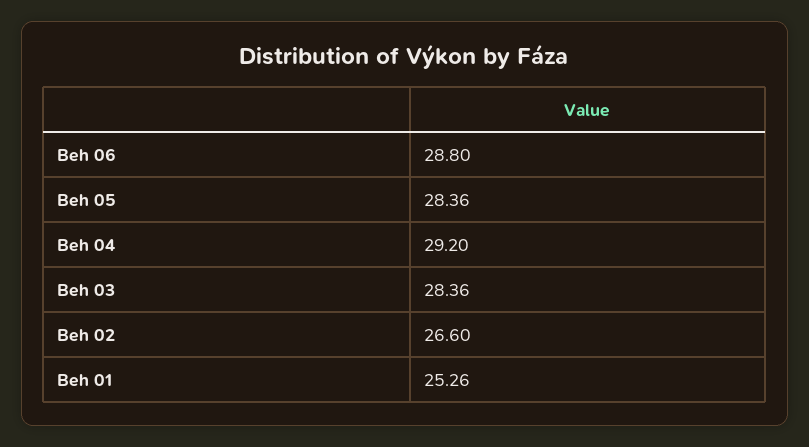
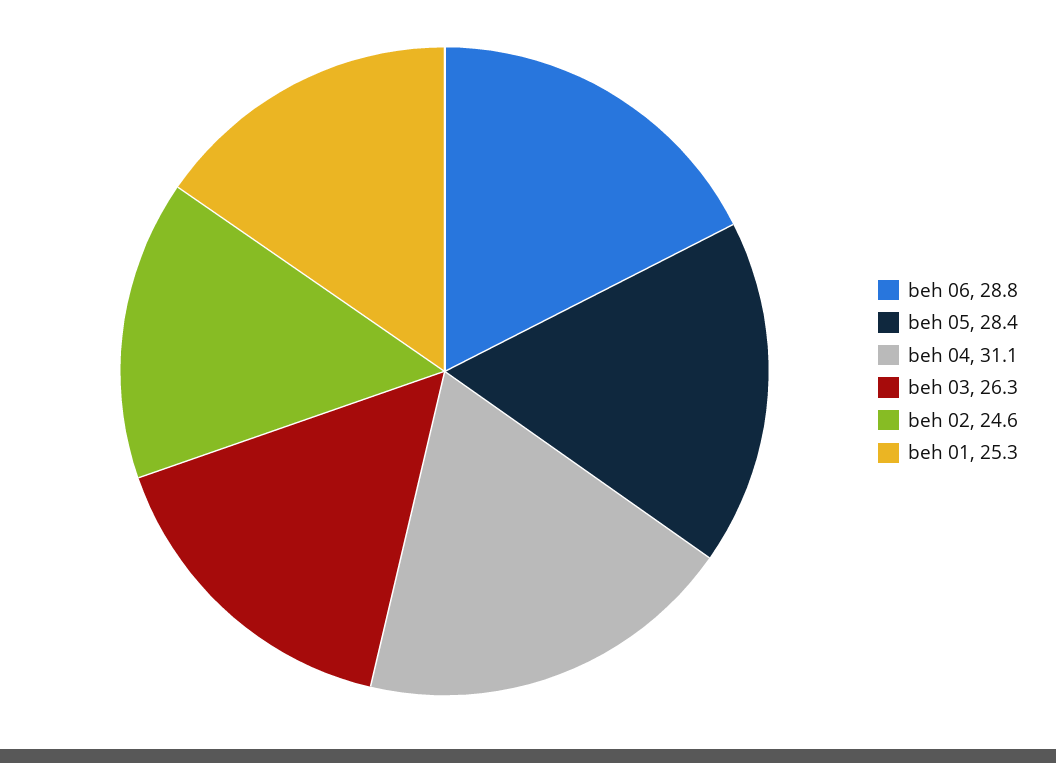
Beh 04: 29.2 -> 31.1
Beh 03: 28.36 -> 26.3
Beh 02: 26.6 -> 24.6

